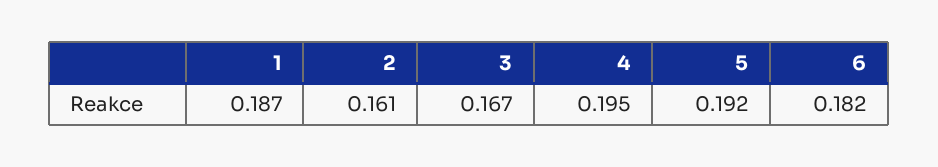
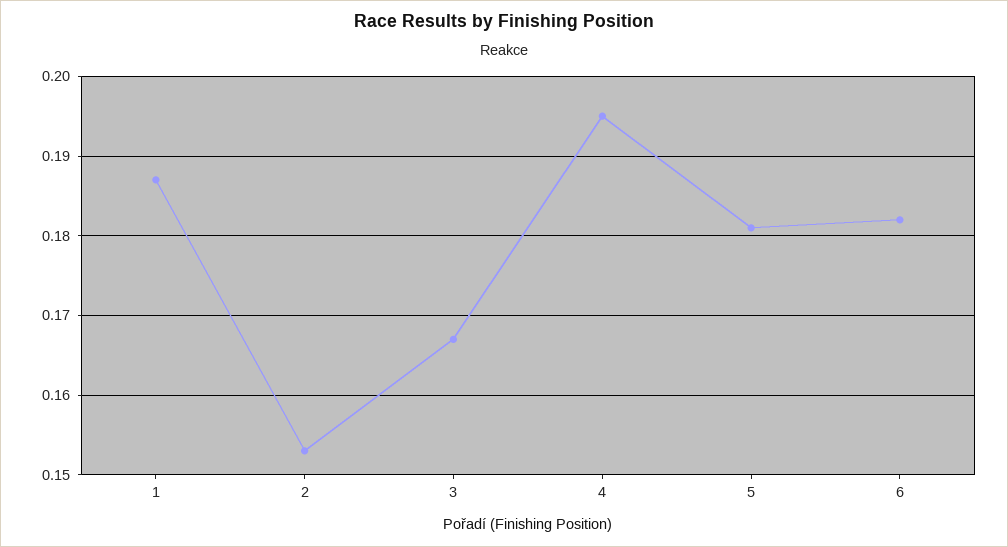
2: 0.161 -> 0.153
5: 0.192 -> 0.181

